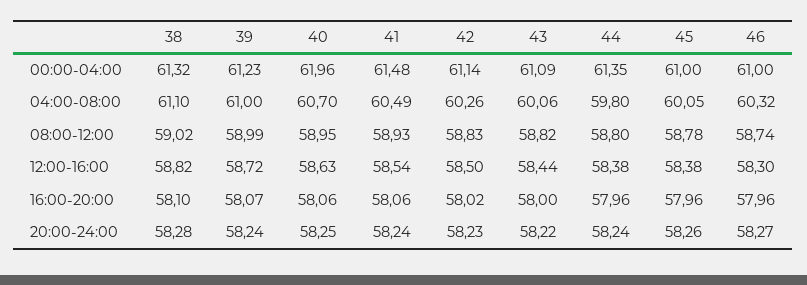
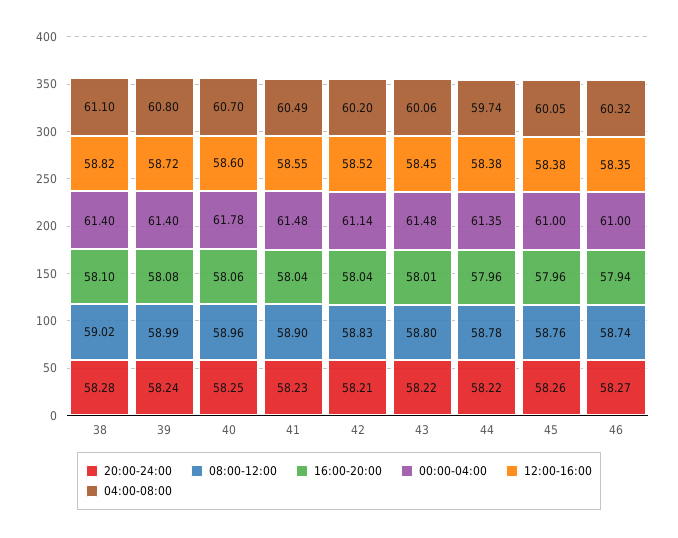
00:00-04:00, 38: 61.32 -> 61.4
00:00-04:00, 39: 61.23 -> 61.4
00:00-04:00, 40: 61.96 -> 61.78
00:00-04:00, 43: 61.09 -> 61.48
04:00-08:00, 39: 61 -> 60.8
04:00-08:00, 42: 60.26 -> 60.2
04:00-08:00, 44: 59.8 -> 59.74
08:00-12:00, 40: 58.95 -> 58.96
08:00-12:00, 41: 58.93 -> 58.9
08:00-12:00, 43: 58.82 -> 58.8
08:00-12:00, 44: 58.8 -> 58.78
08:00-12:00, 45: 58.78 -> 58.76
12:00-16:00, 40: 58.63 -> 58.6
12:00-16:00, 41: 58.54 -> 58.55
12:00-16:00, 42: 58.5 -> 58.52
12:00-16:00, 43: 58.44 -> 58.45
12:00-16:00, 46: 58.3 -> 58.35
16:00-20:00, 39: 58.07 -> 58.08
16:00-20:00, 41: 58.06 -> 58.04
16:00-20:00, 42: 58.02 -> 58.04
16:00-20:00, 43: 58 -> 58.01
16:00-20:00, 46: 57.96 -> 57.94
20:00-24:00, 41: 58.24 -> 58.23
20:00-24:00, 42: 58.23 -> 58.21
20:00-24:00, 44: 58.24 -> 58.22

